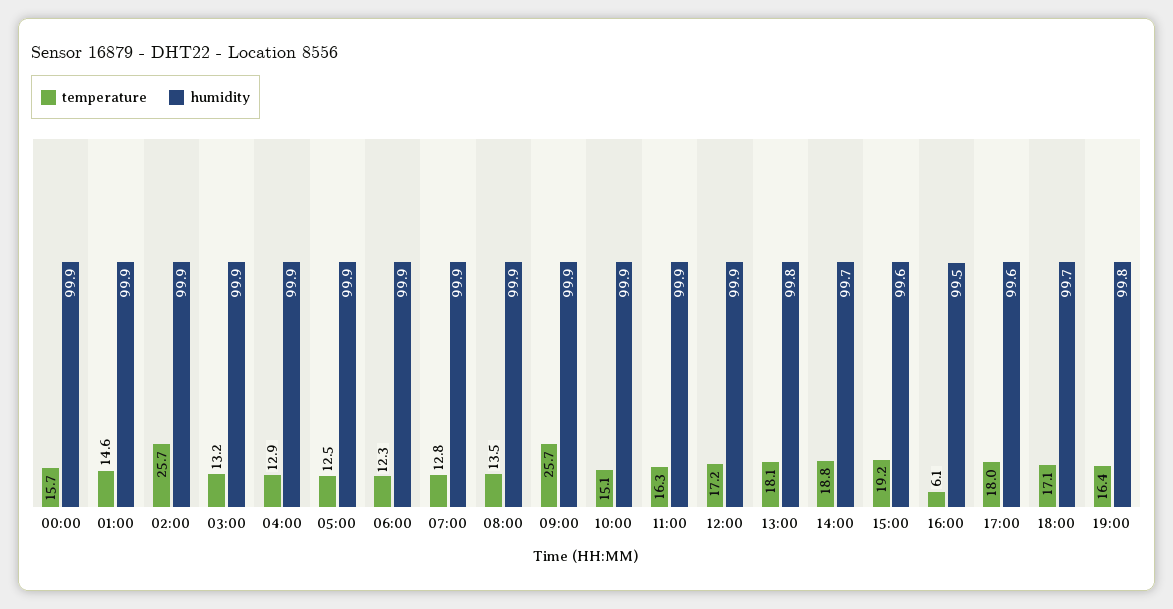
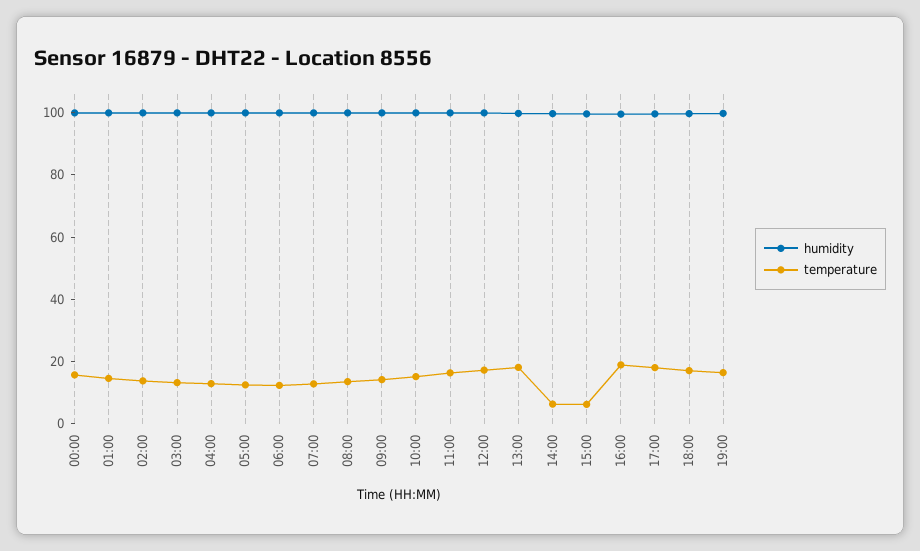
temperature, 02:00: 25.7 -> 15
temperature, 09:00: 25.7 -> 15
temperature, 14:00: 18.8 -> 5
temperature, 15:00: 19.2 -> 5
temperature, 16:00: 6.1 -> 20

